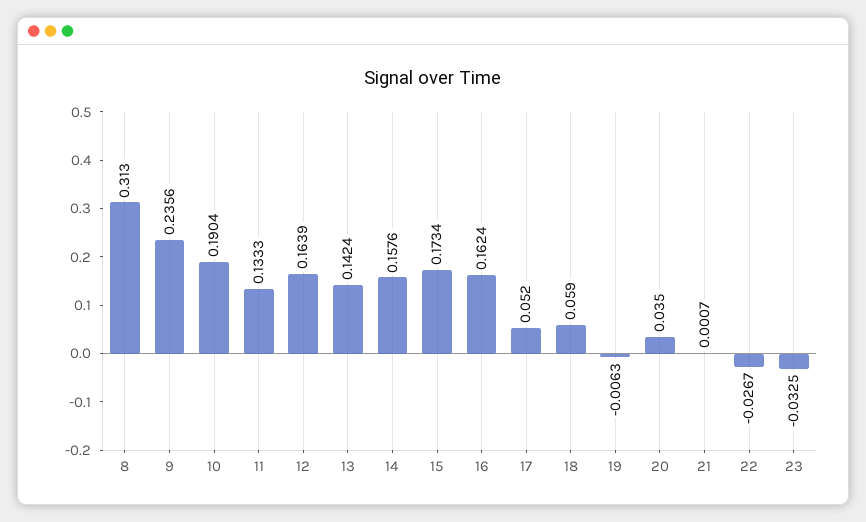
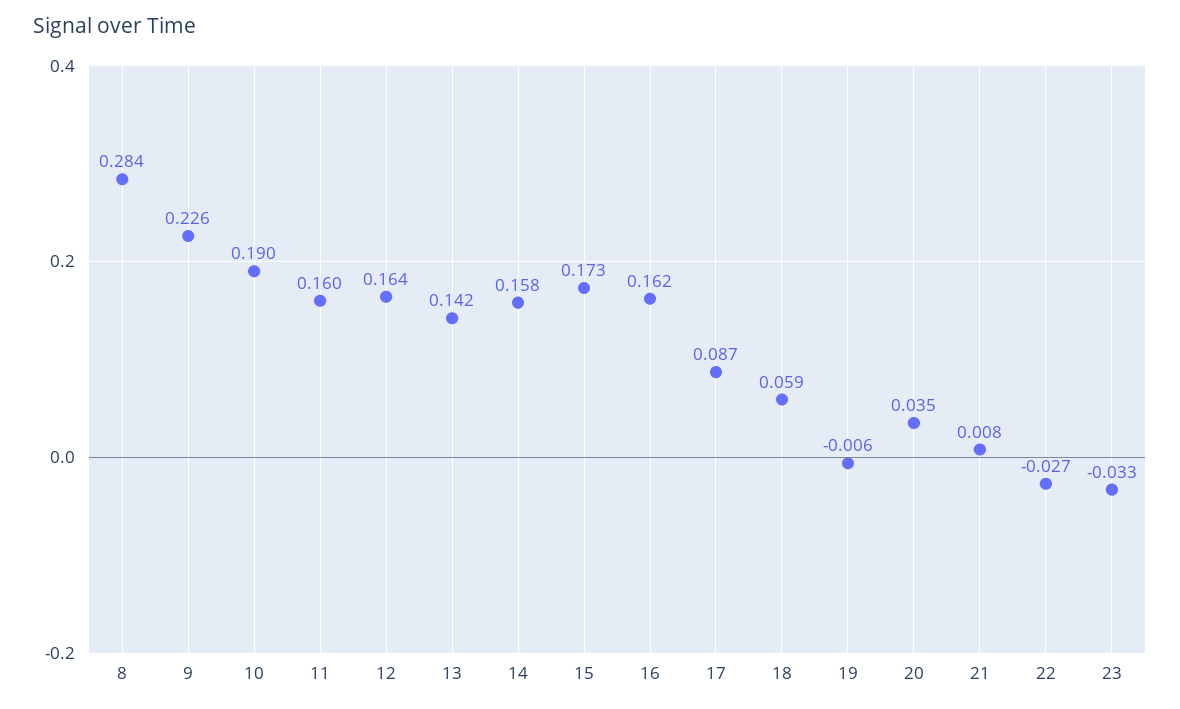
8: 0.313 -> 0.284
9: 0.2356 -> 0.226
11: 0.1333 -> 0.16
17: 0.052 -> 0.087
21: 0.0007 -> 0.008

